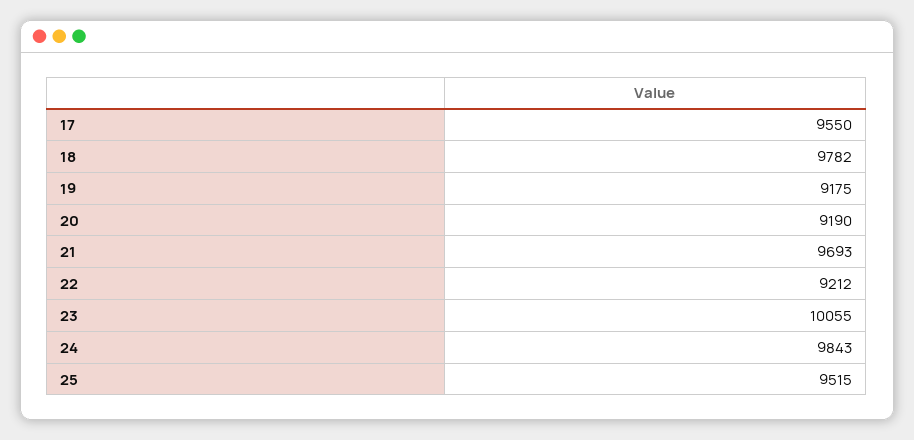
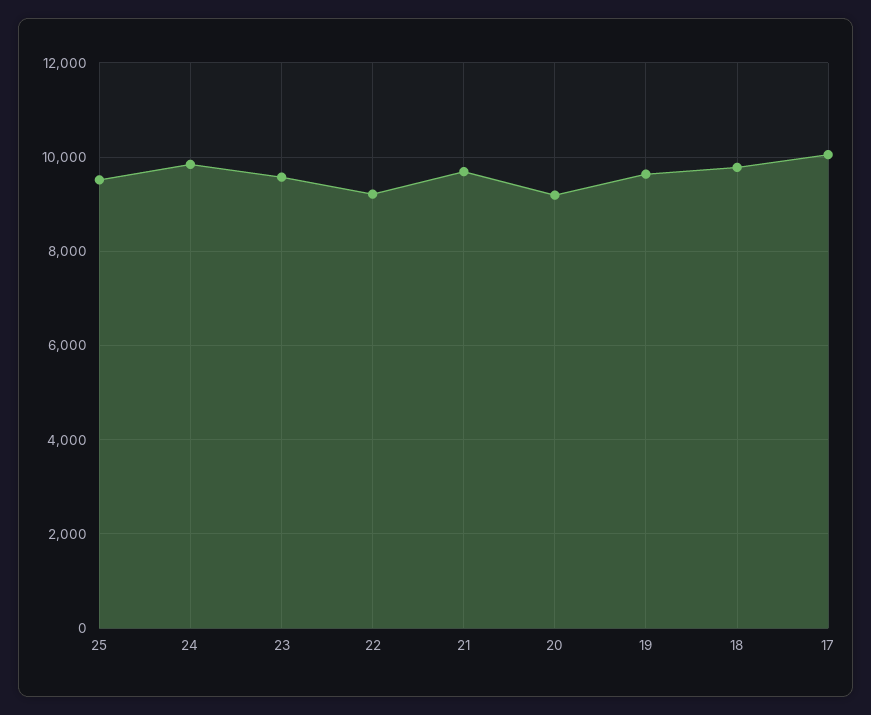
17: 9550 -> 10000
19: 9175 -> 9600
23: 10055 -> 9600

